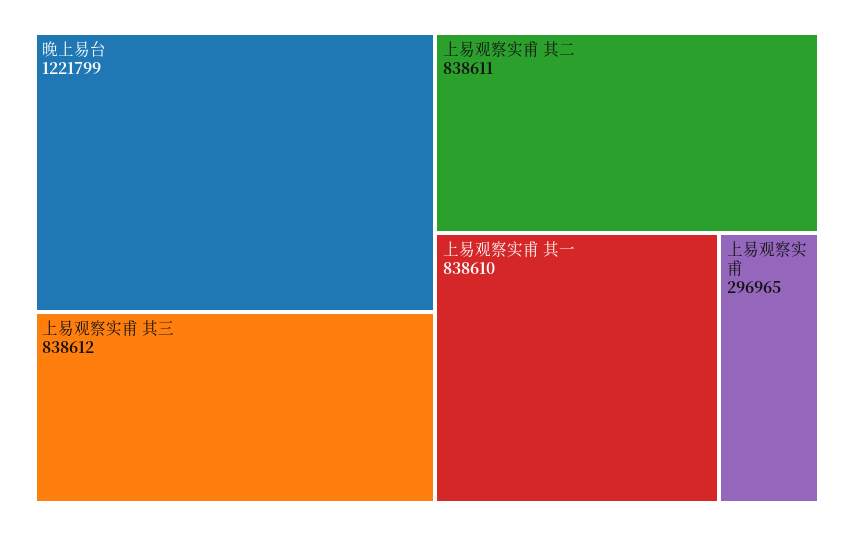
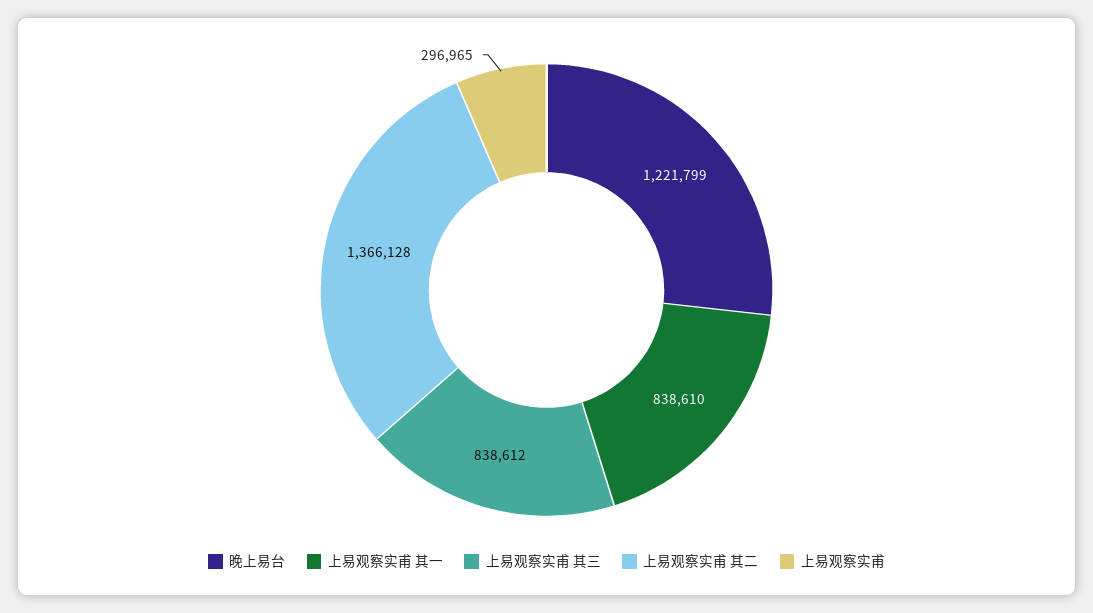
上易观察实甫 其二: 838611 -> 1366128

